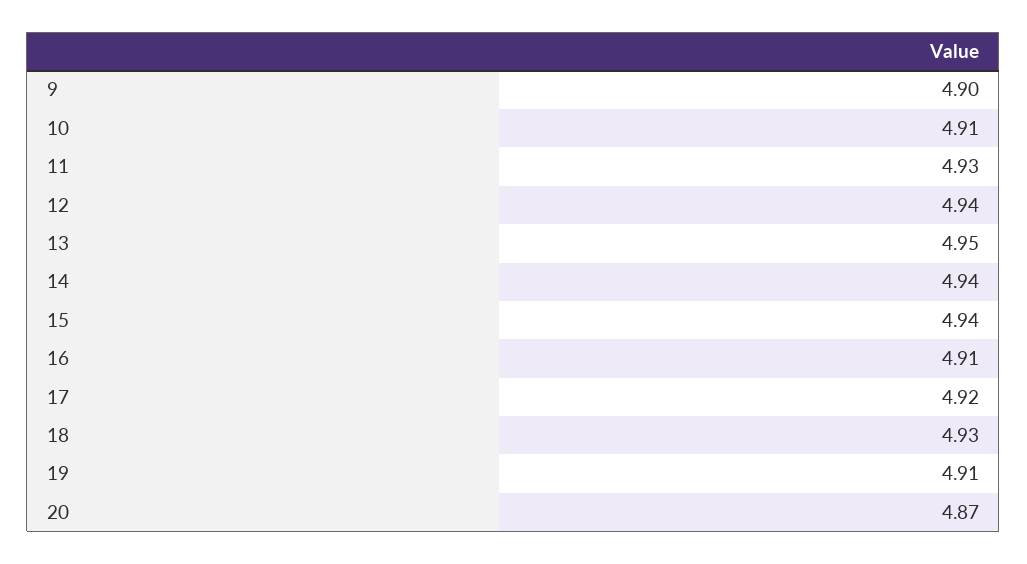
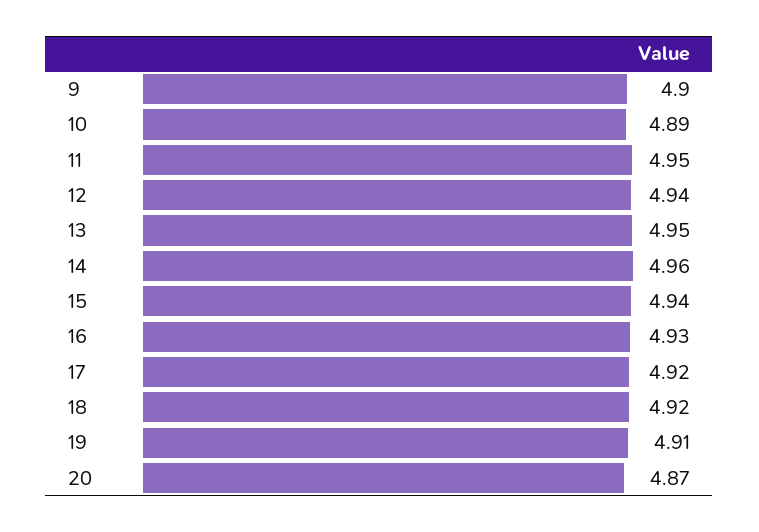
10: 4.91 -> 4.89
11: 4.93 -> 4.95
14: 4.94 -> 4.96
16: 4.91 -> 4.93
18: 4.93 -> 4.92

